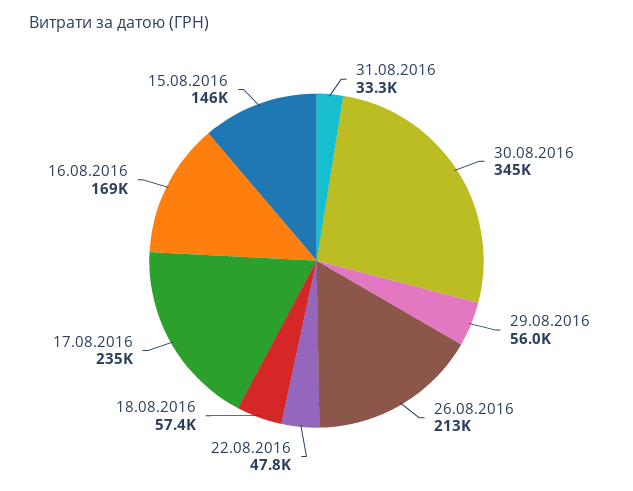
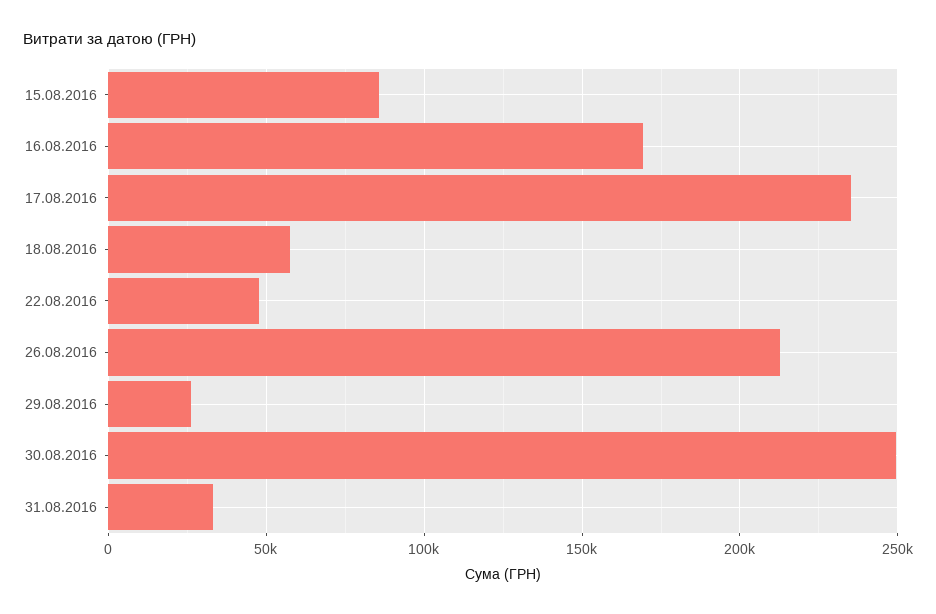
30.08.2016: 345000 -> 250000
29.08.2016: 56000 -> 25000
15.08.2016: 146000 -> 85000

